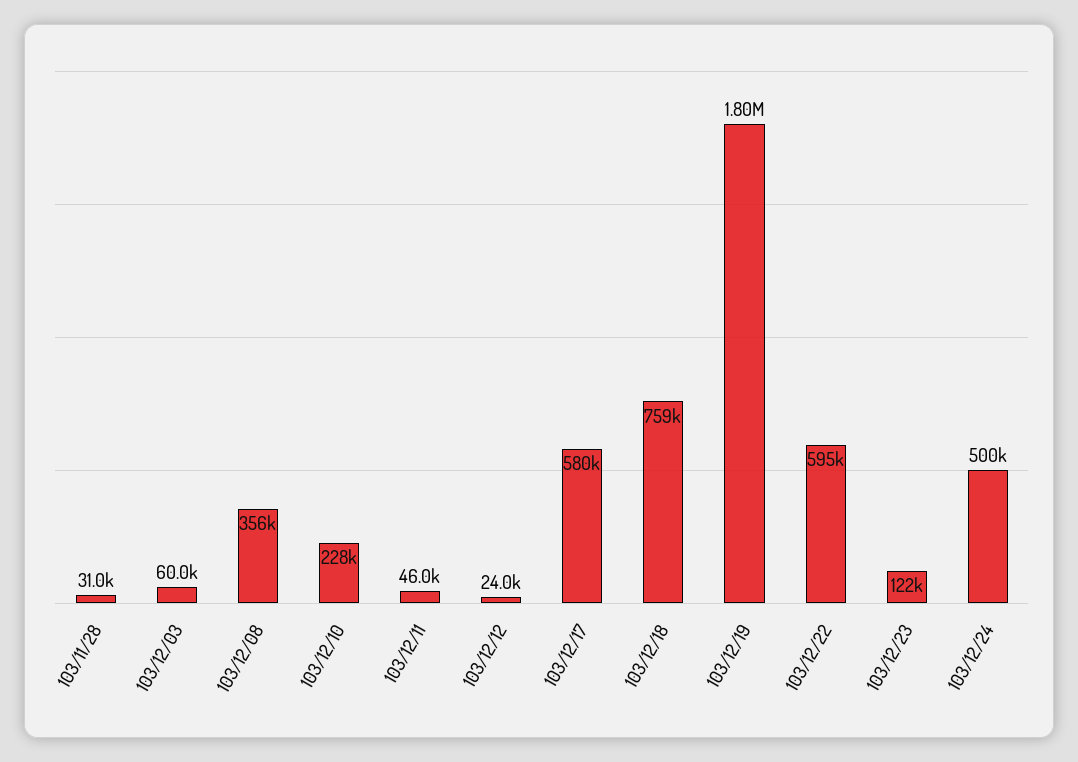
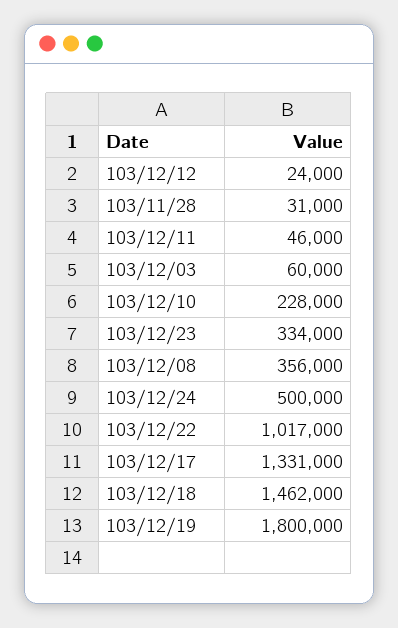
103/12/17: 580000 -> 1331000
103/12/18: 759000 -> 1462000
103/12/22: 595000 -> 1017000
103/12/23: 122000 -> 334000

